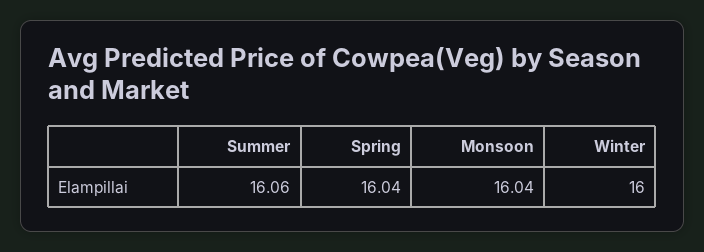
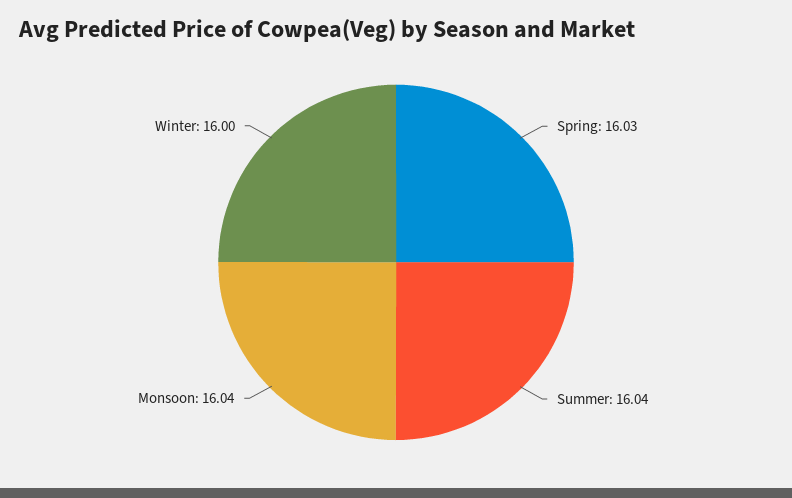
Summer: 16.06 -> 16.04
Spring: 16.04 -> 16.03

